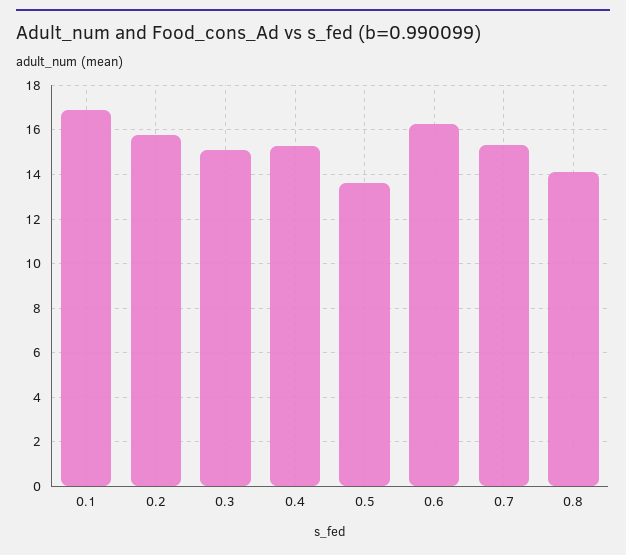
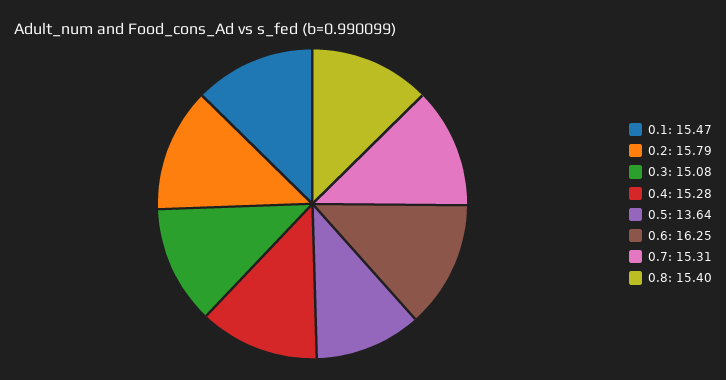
0.1: 17 -> 15.47
0.8: 14 -> 15.4

